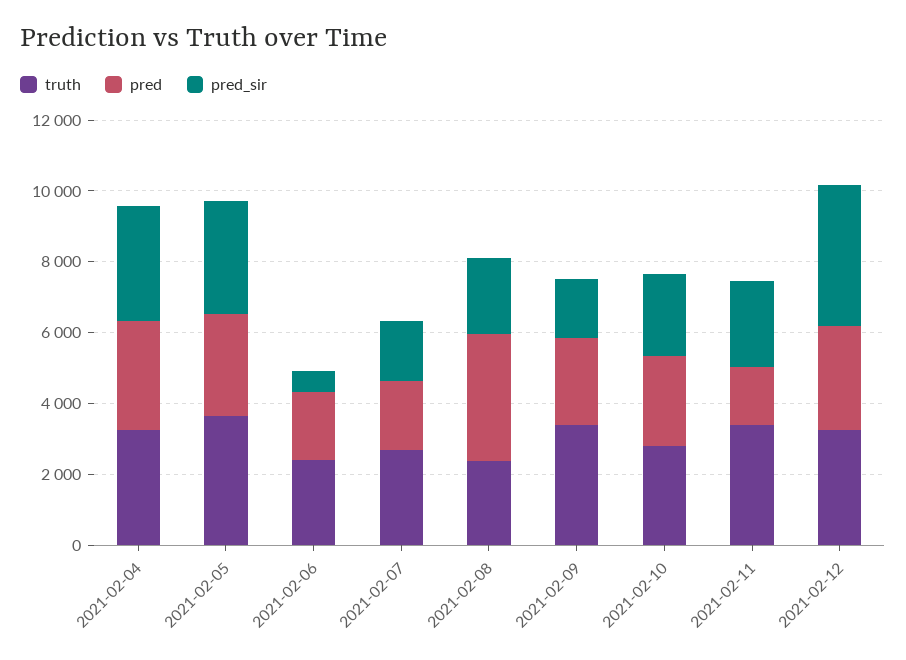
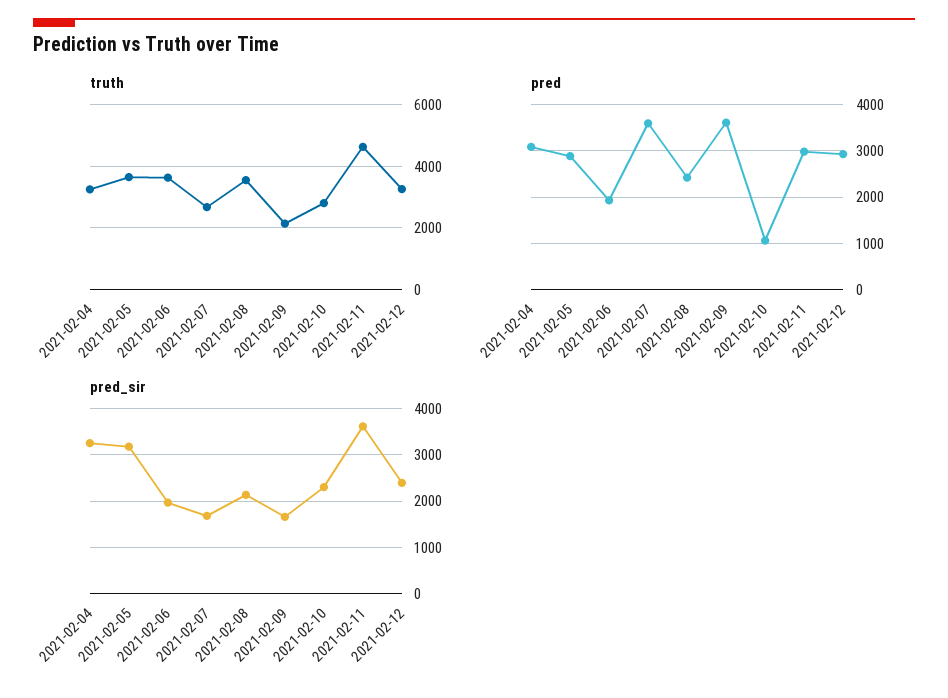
truth, 2021-02-06: 2500 -> 3600
pred_sir, 2021-02-06: 500 -> 2000
pred, 2021-02-07: 2000 -> 3600
truth, 2021-02-08: 2500 -> 3600
pred, 2021-02-08: 3500 -> 2400
truth, 2021-02-09: 3500 -> 2200
pred, 2021-02-09: 2500 -> 3600
pred, 2021-02-10: 2500 -> 1000
truth, 2021-02-11: 3500 -> 4600
pred, 2021-02-11: 1500 -> 3000
pred_sir, 2021-02-11: 2500 -> 3600
pred_sir, 2021-02-12: 4000 -> 2400

